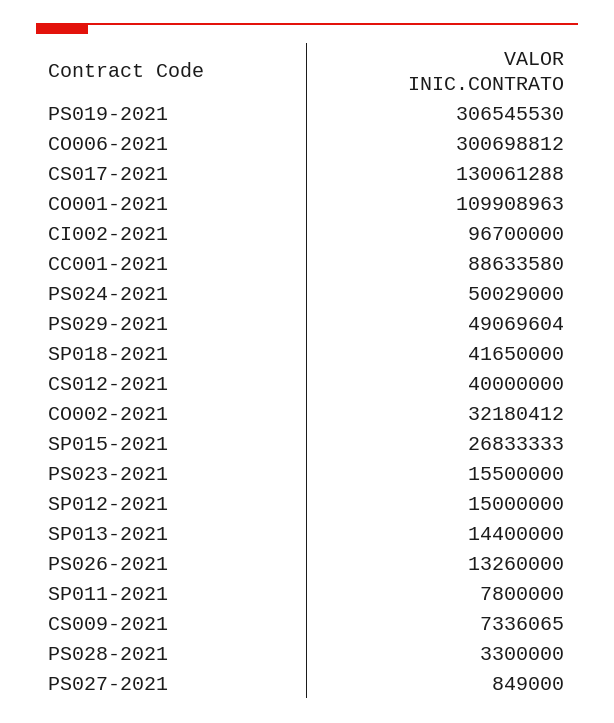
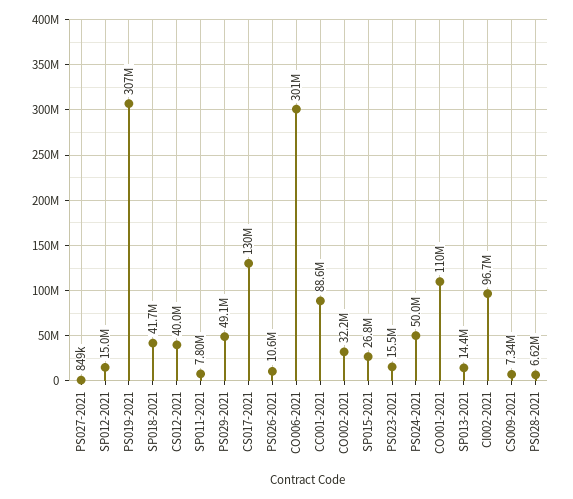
PS026-2021: 13260000 -> 10600000
PS028-2021: 3300000 -> 6620000

